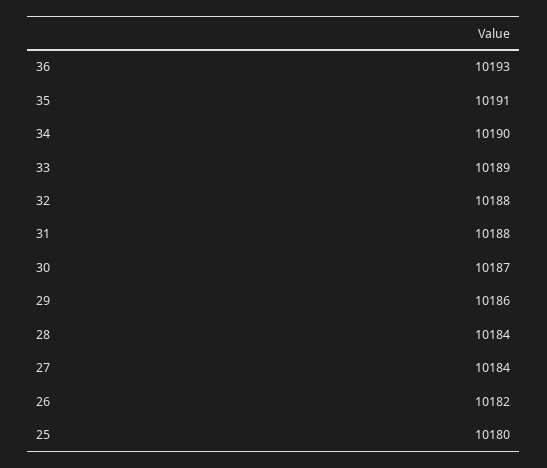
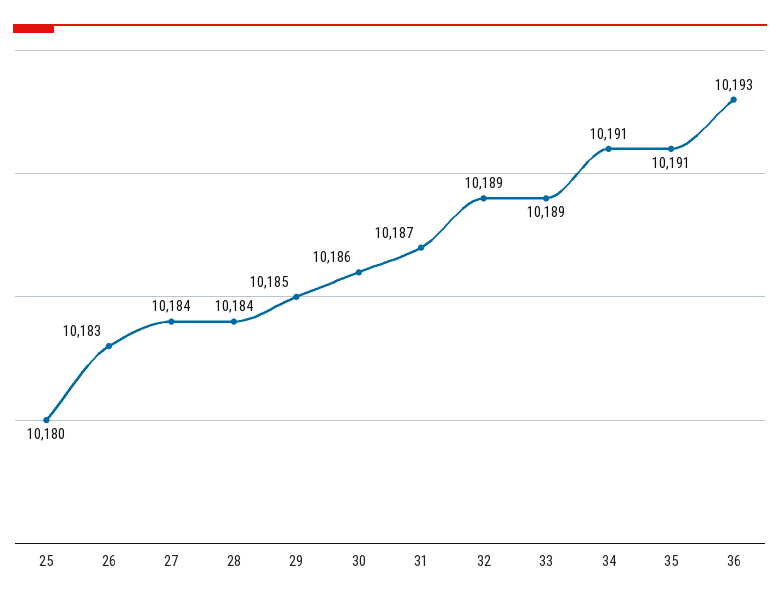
34: 10190 -> 10191
32: 10188 -> 10189
31: 10188 -> 10187
30: 10187 -> 10186
29: 10186 -> 10185
26: 10182 -> 10183

